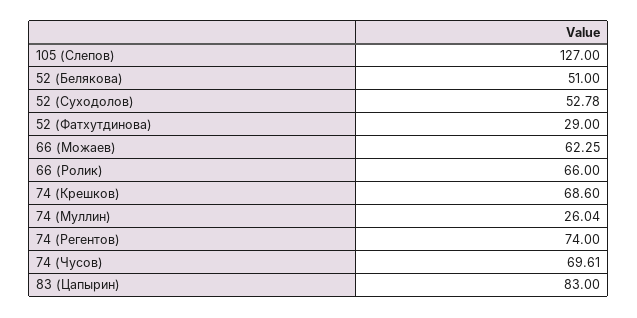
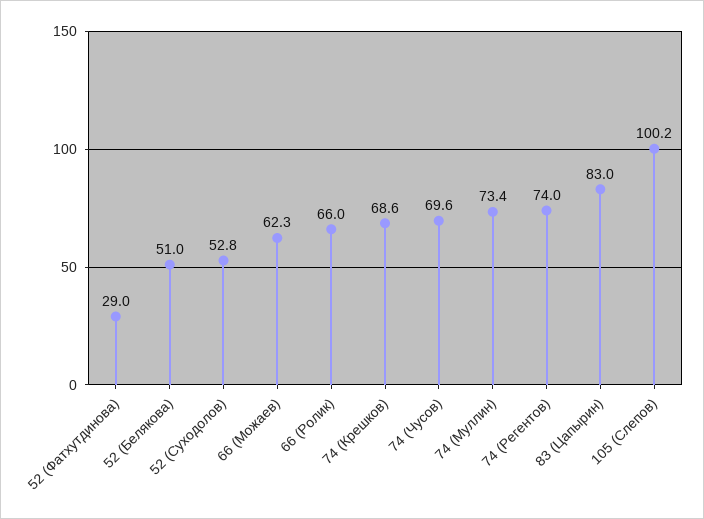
105 (Слепов): 127 -> 100.2
74 (Муллин): 26.04 -> 73.4

